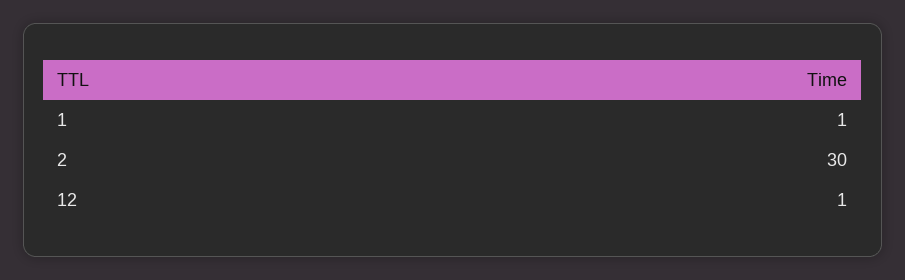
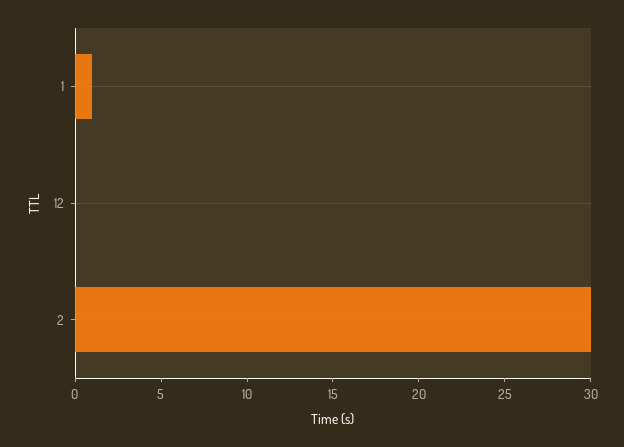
12: 1 -> 0

